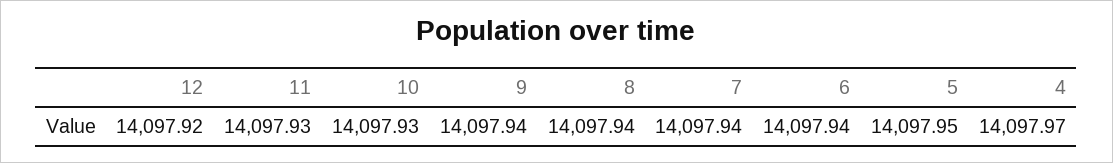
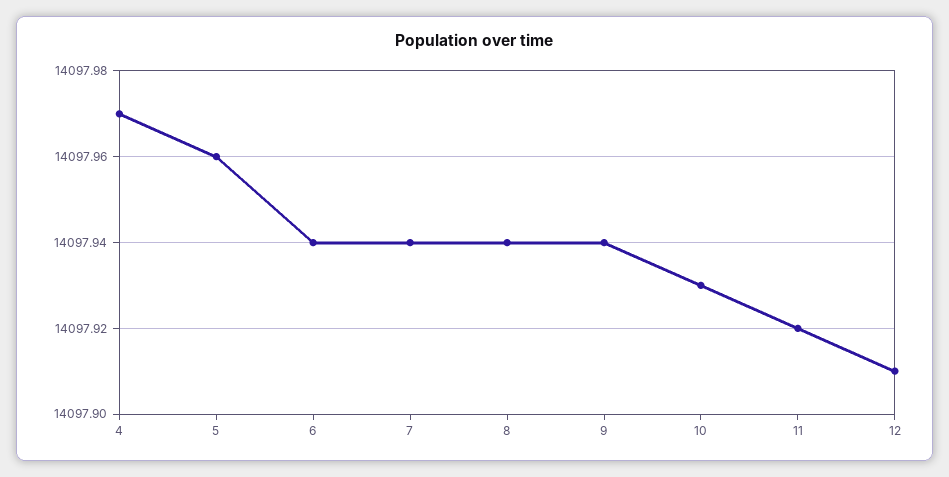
12: 14097.92 -> 14097.91
11: 14097.93 -> 14097.92
5: 14097.95 -> 14097.96

